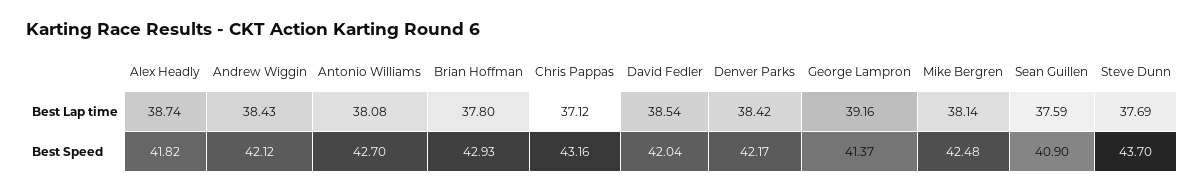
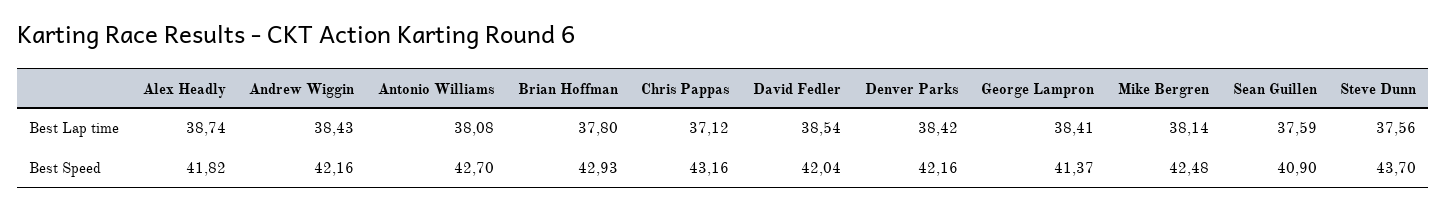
George Lampron, Best Lap time: 39.16 -> 38.41
Steve Dunn, Best Lap time: 37.69 -> 37.56
Andrew Wiggin, Best Speed: 42.12 -> 42.16
Denver Parks, Best Speed: 42.17 -> 42.16

